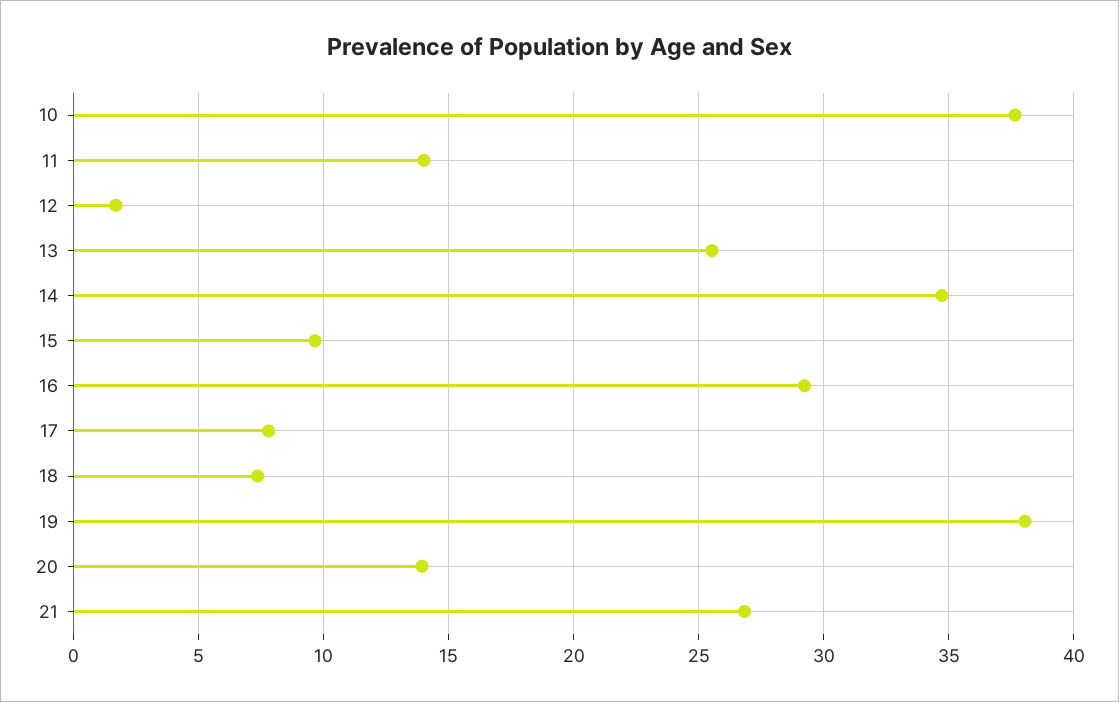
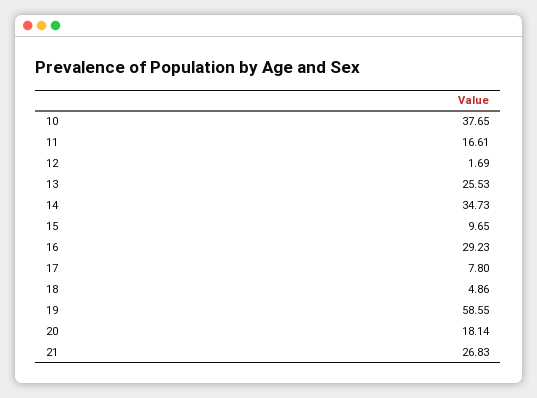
11: 14 -> 16.61
18: 7.5 -> 4.86
19: 38 -> 58.55
20: 14 -> 18.14

